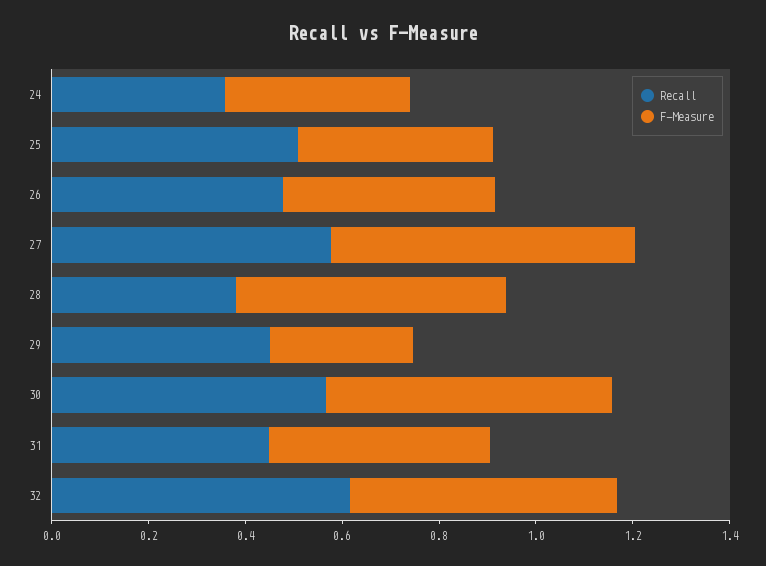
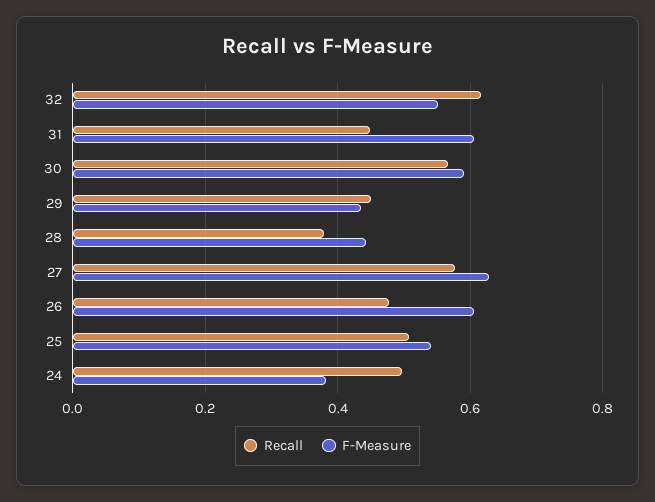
Recall, 24: 0.35 -> 0.5
F-Measure, 25: 0.4 -> 0.54
F-Measure, 26: 0.45 -> 0.6
F-Measure, 28: 0.55 -> 0.44
F-Measure, 29: 0.3 -> 0.44
F-Measure, 31: 0.45 -> 0.6

